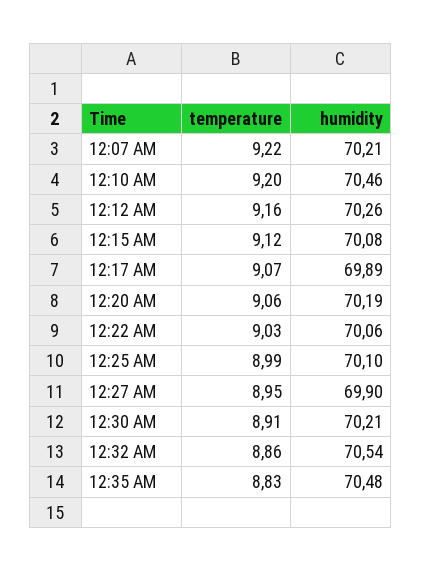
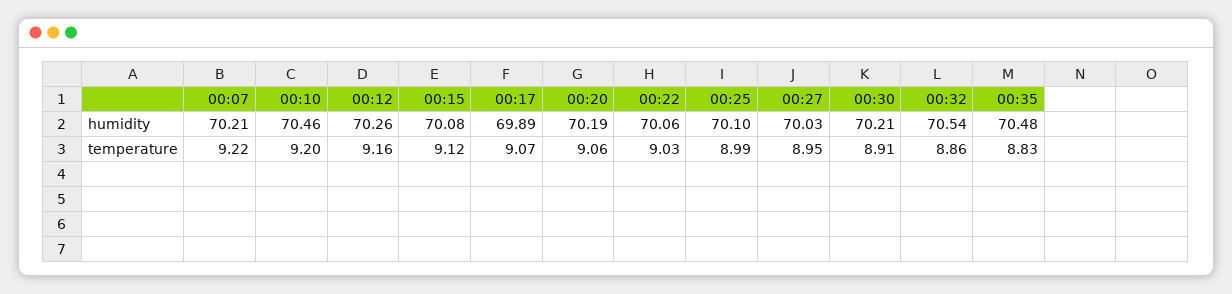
humidity, 12:27 AM: 69.9 -> 70.03

